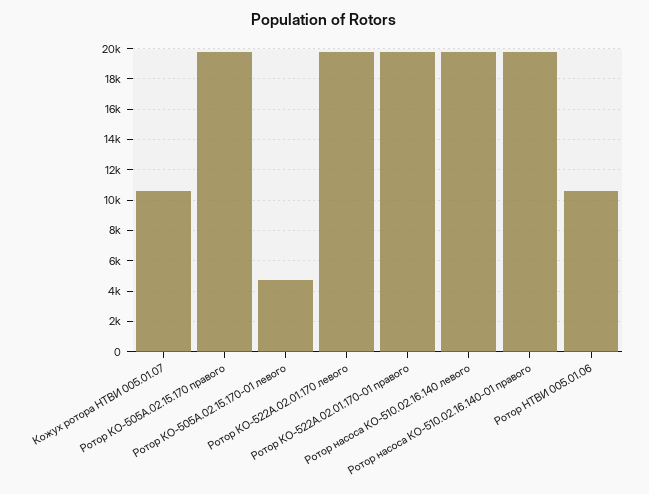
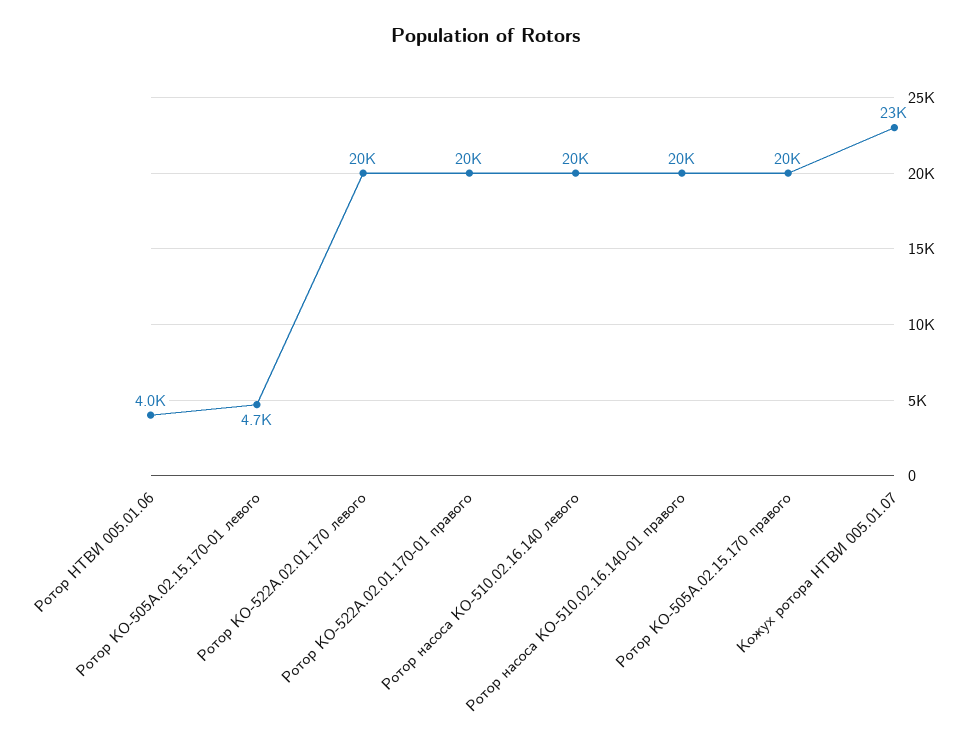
Кожух ротора НТВИ 005.01.07: 10500 -> 23000
Ротор НТВИ 005.01.06: 10500 -> 4000

